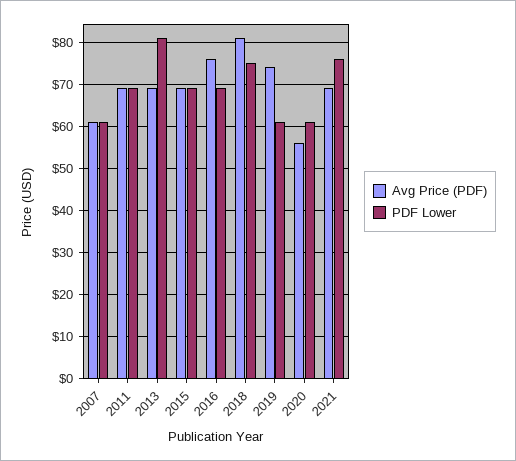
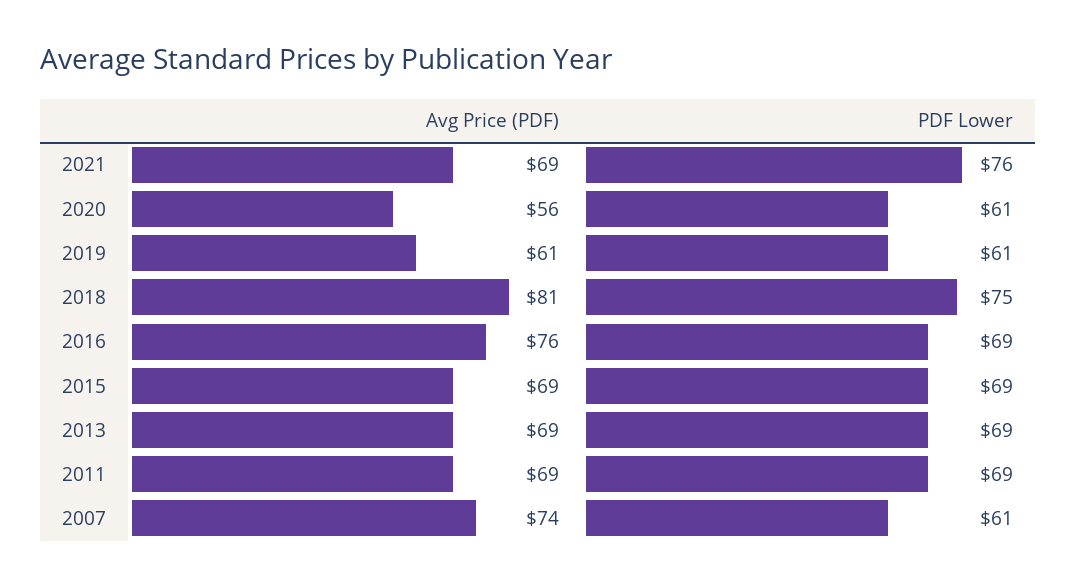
Avg Price (PDF), 2007: 60 -> 74
PDF Lower, 2013: 80 -> 69
Avg Price (PDF), 2019: 75 -> 61

